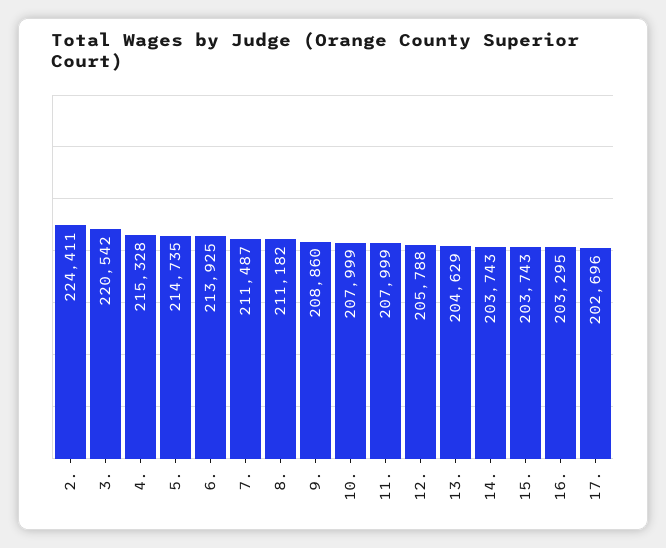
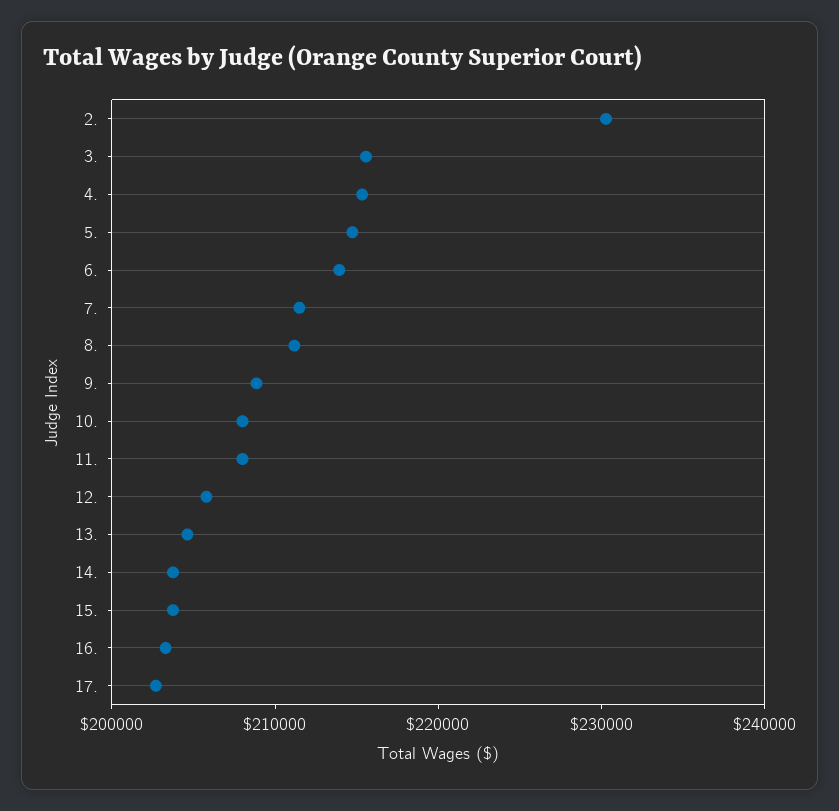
2.: 224411 -> 230000
3.: 220542 -> 216000

